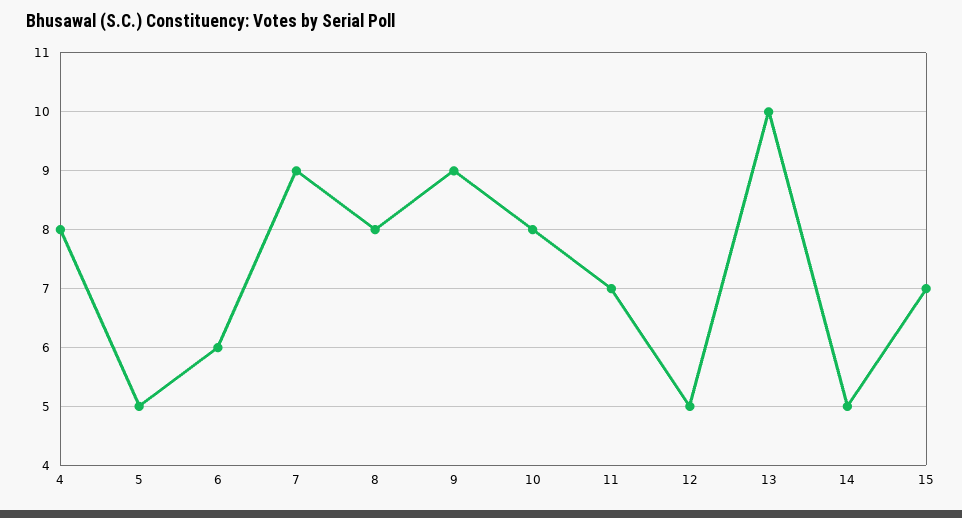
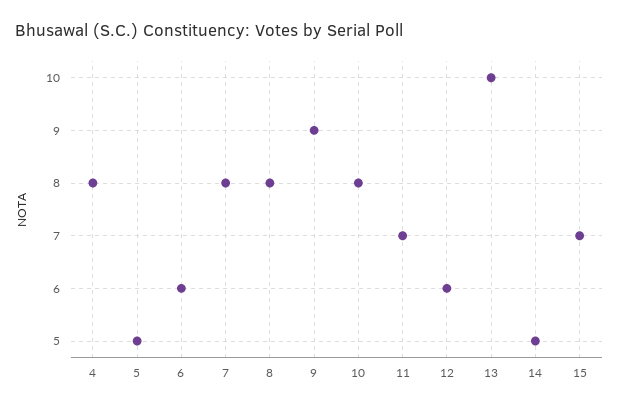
7: 9 -> 8
12: 5 -> 6

